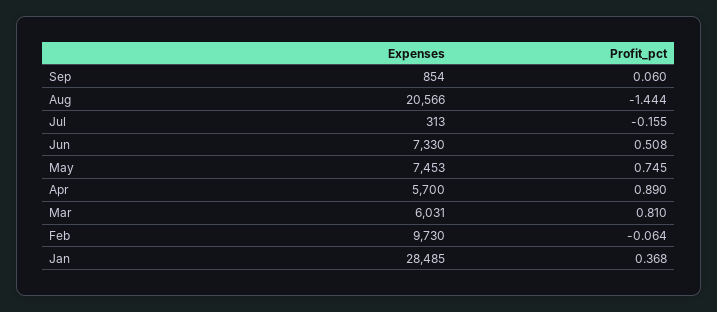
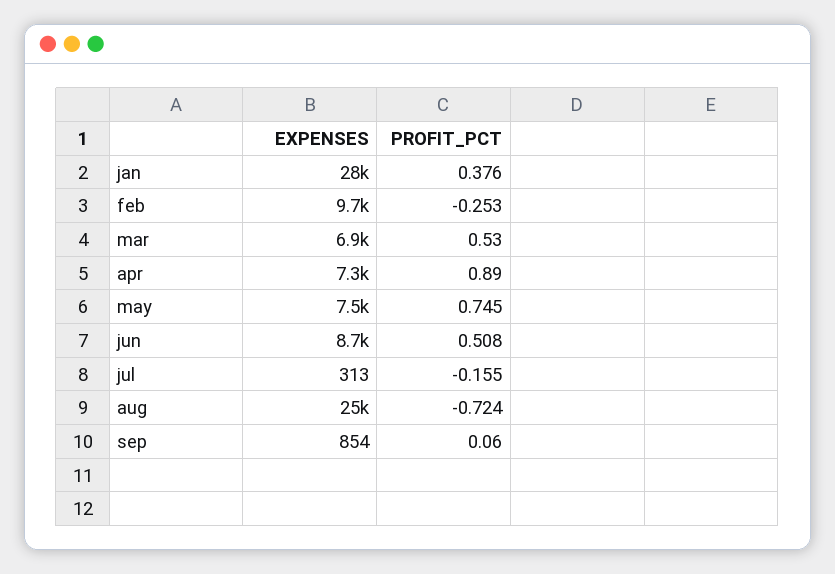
Expenses, Aug: 20566 -> 25000
Profit_pct, Aug: -1.444 -> -0.724
Expenses, Jun: 7330 -> 8700
Expenses, Apr: 5700 -> 7300
Expenses, Mar: 6031 -> 6900
Profit_pct, Mar: 0.81 -> 0.53
Profit_pct, Feb: -0.064 -> -0.253
Profit_pct, Jan: 0.368 -> 0.376

